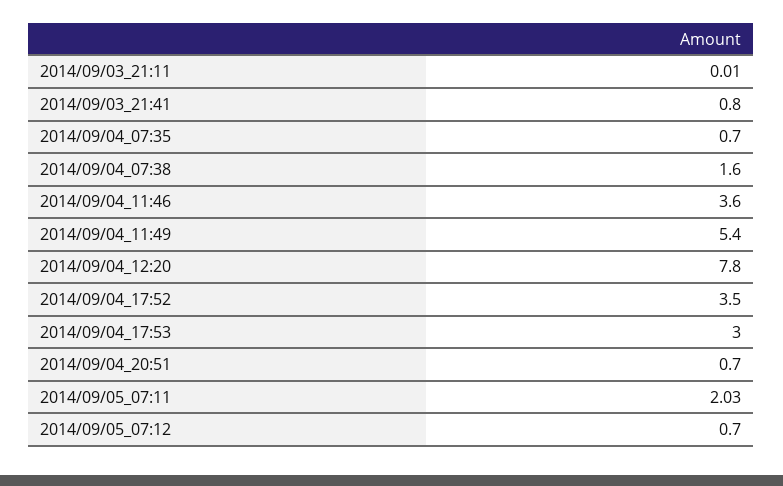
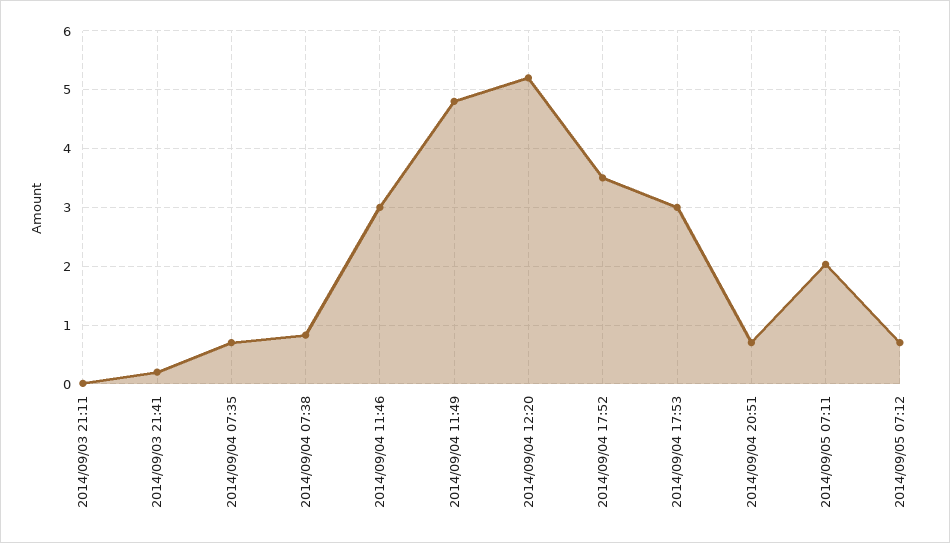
2014/09/03_21:41: 0.8 -> 0.2
2014/09/04_07:38: 1.6 -> 0.8
2014/09/04_11:46: 3.6 -> 3
2014/09/04_11:49: 5.4 -> 4.8
2014/09/04_12:20: 7.8 -> 5.2

